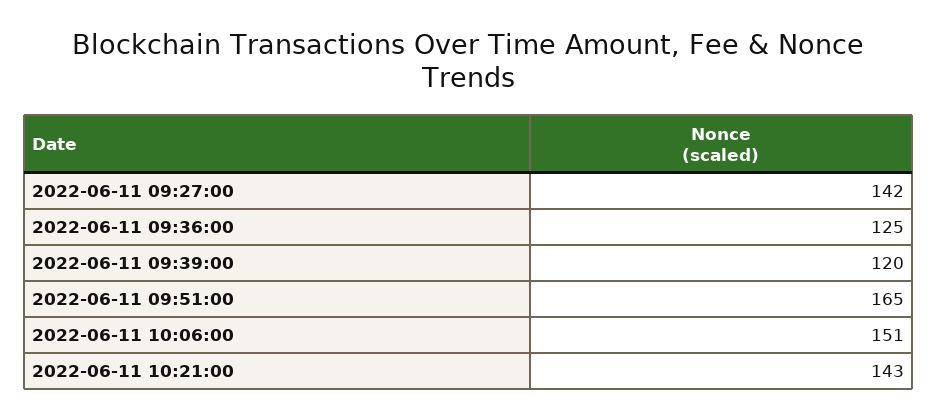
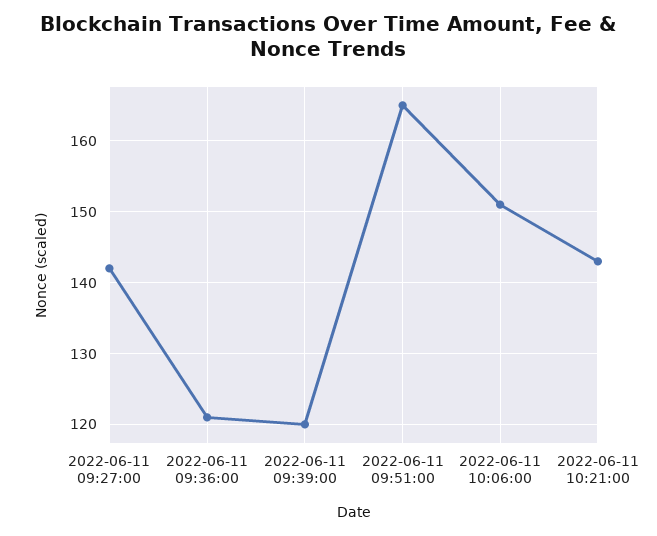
2022-06-11 09:36:00: 125 -> 121

